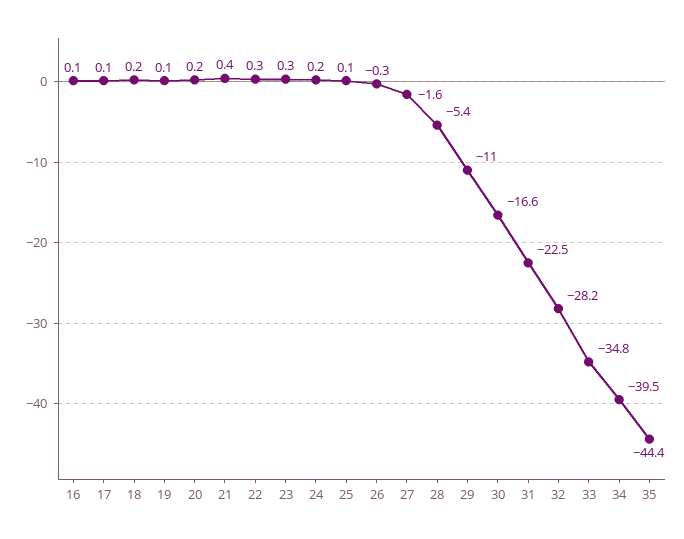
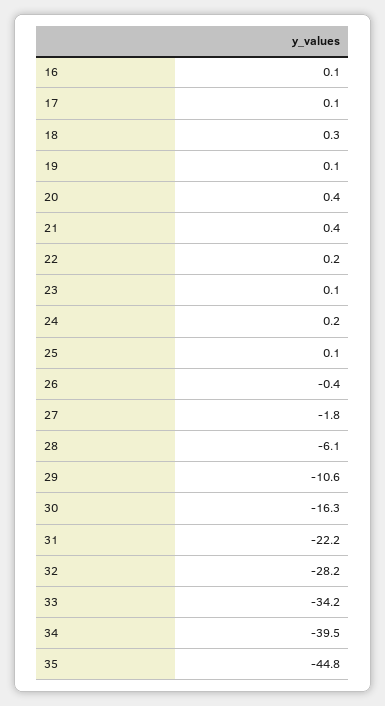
18: 0.2 -> 0.3
20: 0.2 -> 0.4
22: 0.3 -> 0.2
23: 0.3 -> 0.1
26: -0.3 -> -0.4
27: -1.6 -> -1.8
28: -5.4 -> -6.1
29: -11 -> -10.6
30: -16.6 -> -16.3
31: -22.5 -> -22.2
33: -34.8 -> -34.2
35: -44.4 -> -44.8

